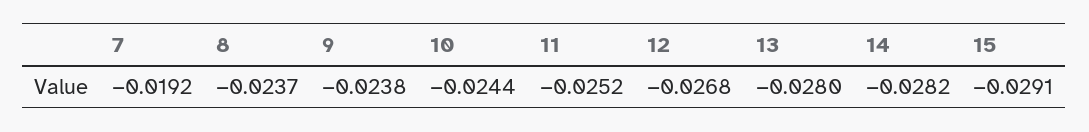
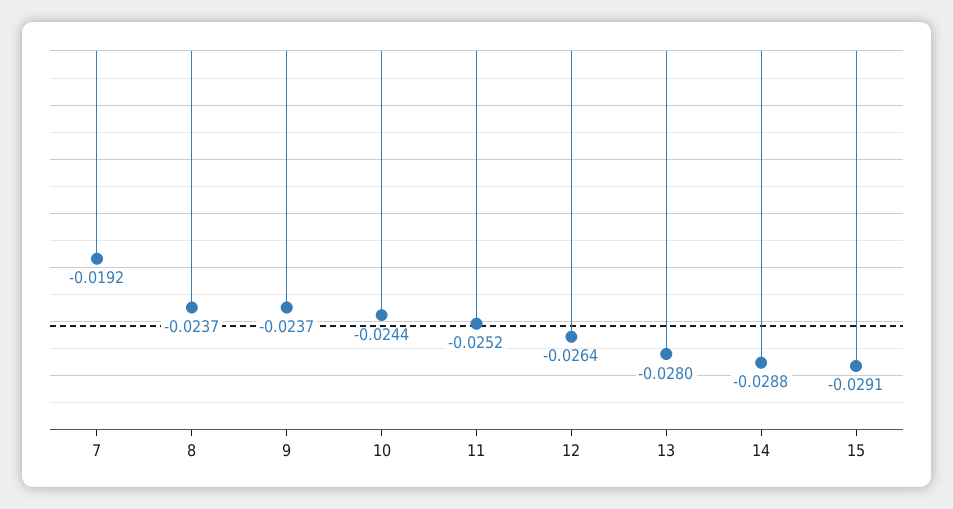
9: -0.0238 -> -0.0237
12: -0.0268 -> -0.0264
14: -0.0282 -> -0.0288

